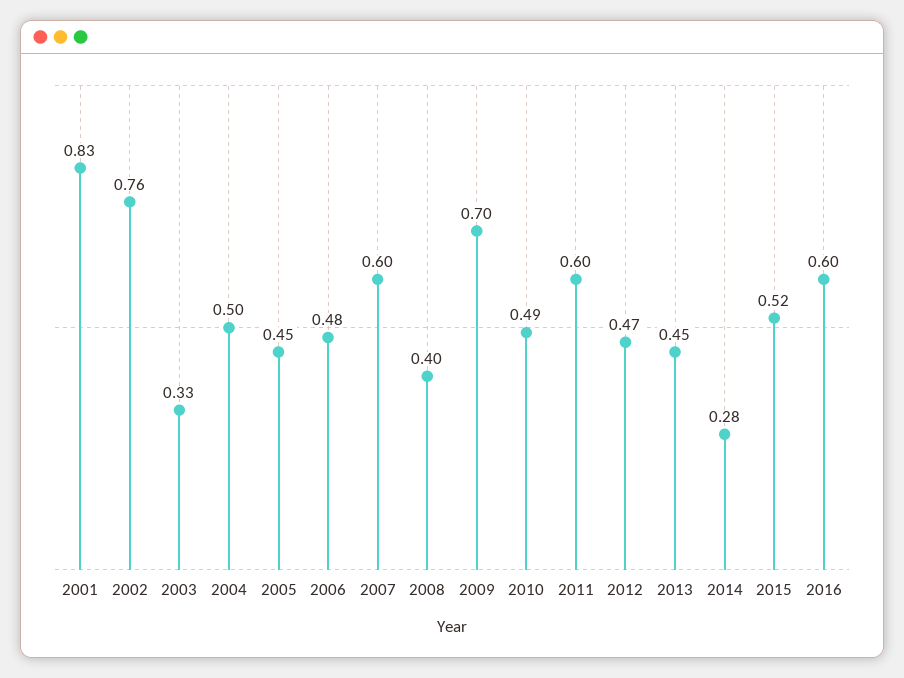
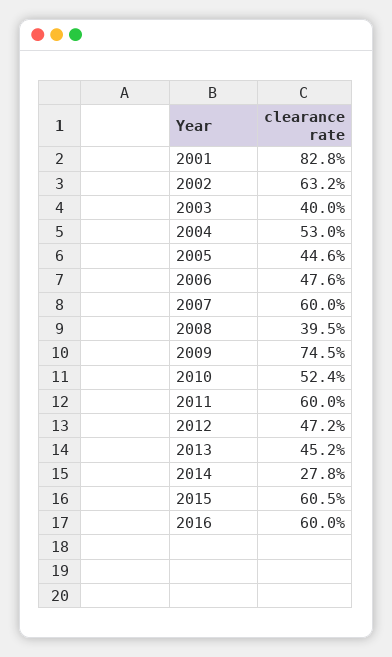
2002: 0.76 -> 0.632
2003: 0.33 -> 0.4
2004: 0.5 -> 0.53
2009: 0.7 -> 0.745
2010: 0.49 -> 0.524
2015: 0.52 -> 0.605

